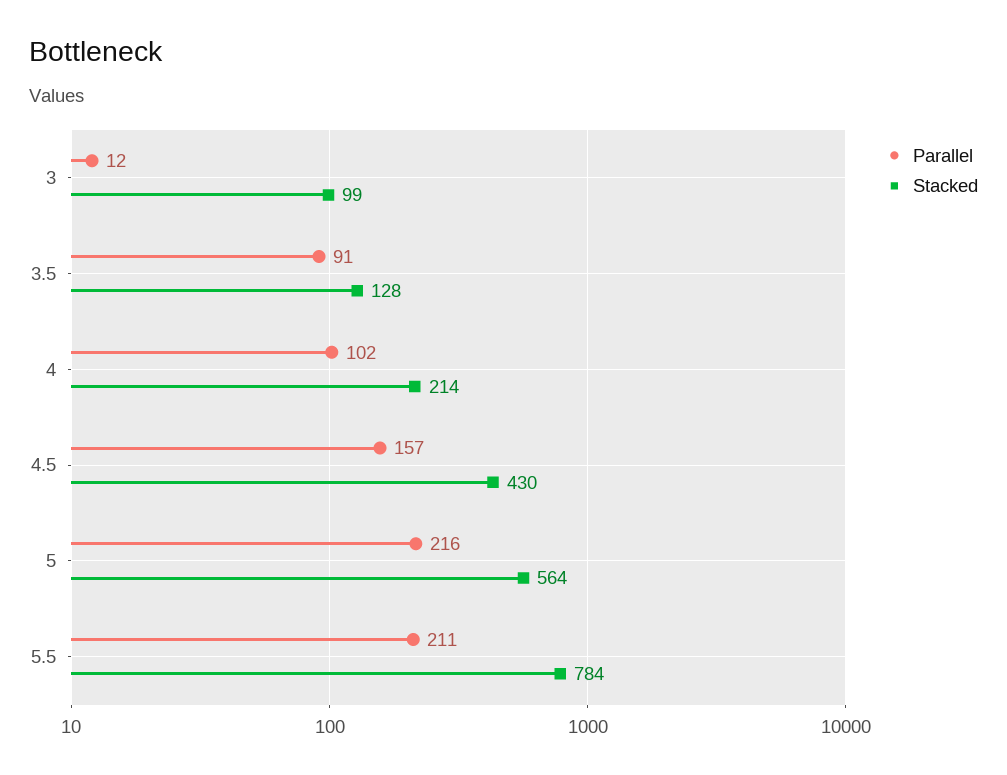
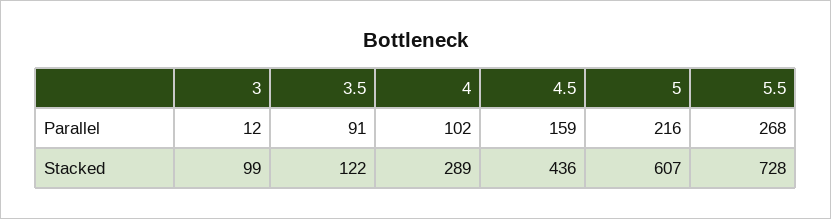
Stacked, 3.5: 128 -> 122
Stacked, 4: 214 -> 289
Parallel, 4.5: 157 -> 159
Stacked, 4.5: 430 -> 436
Stacked, 5: 564 -> 607
Parallel, 5.5: 211 -> 268
Stacked, 5.5: 784 -> 728

